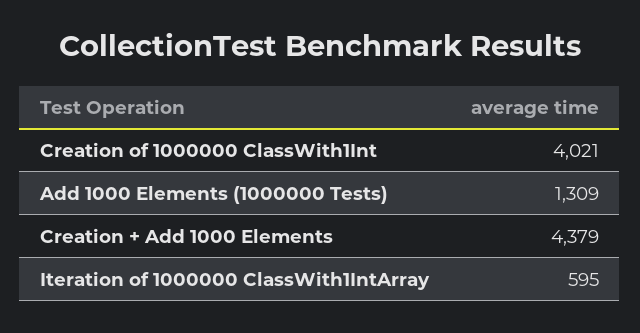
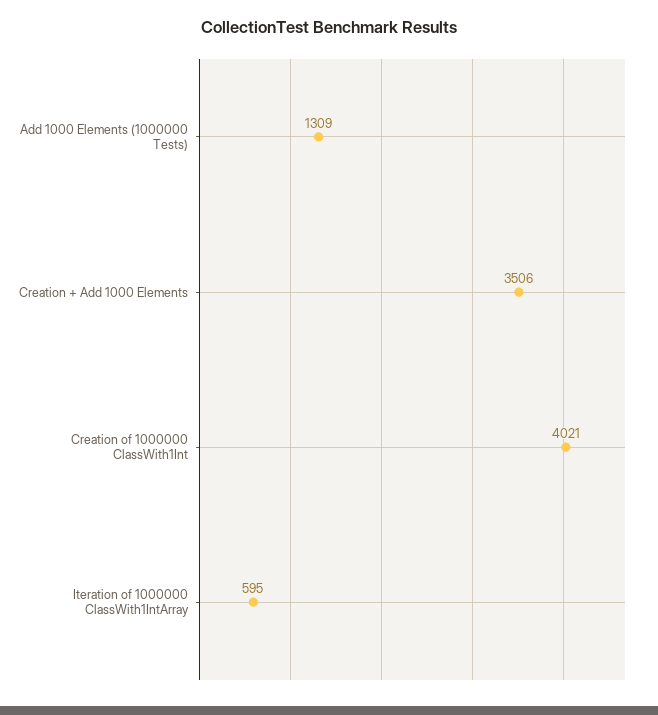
Creation + Add 1000 Elements: 4379 -> 3506

